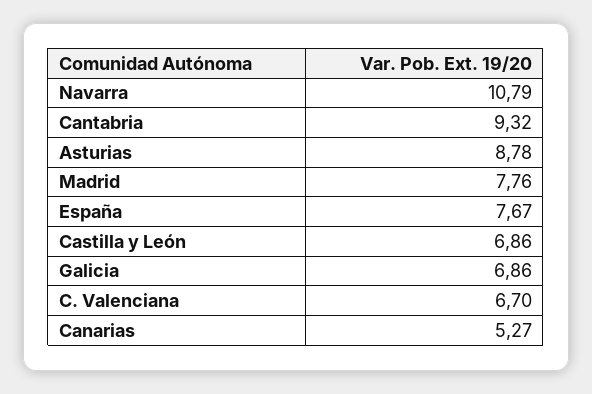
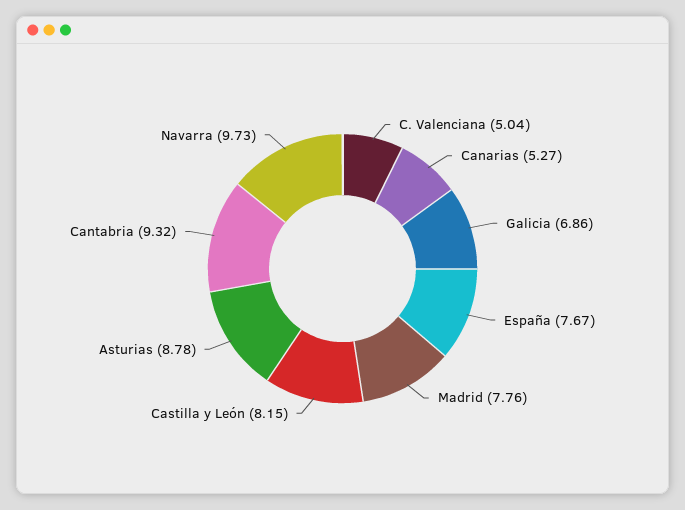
Navarra: 10.79 -> 9.73
Castilla y León: 6.86 -> 8.15
C. Valenciana: 6.7 -> 5.04

